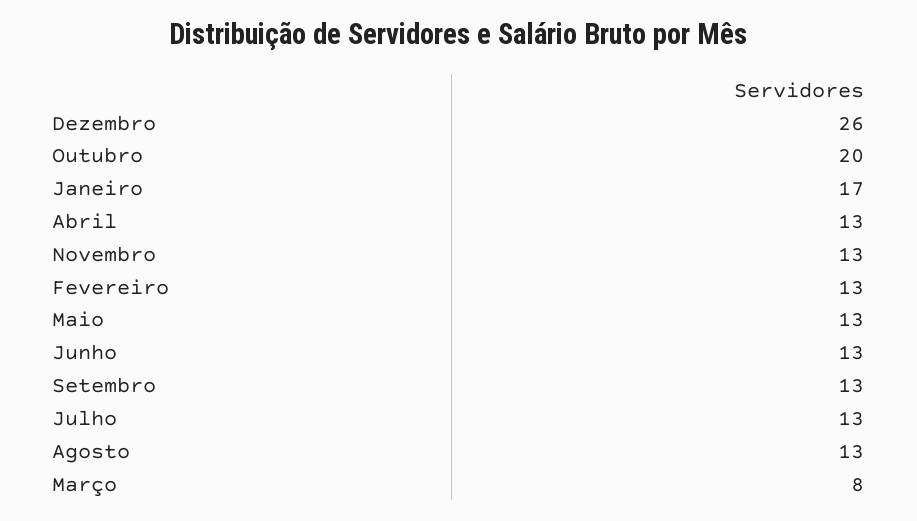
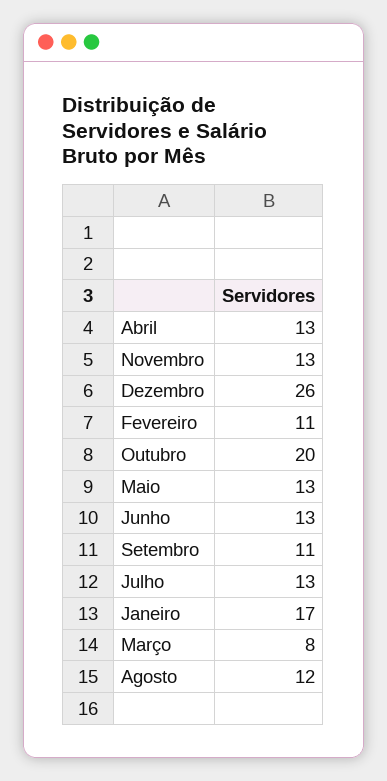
Fevereiro: 13 -> 11
Setembro: 13 -> 11
Agosto: 13 -> 12

